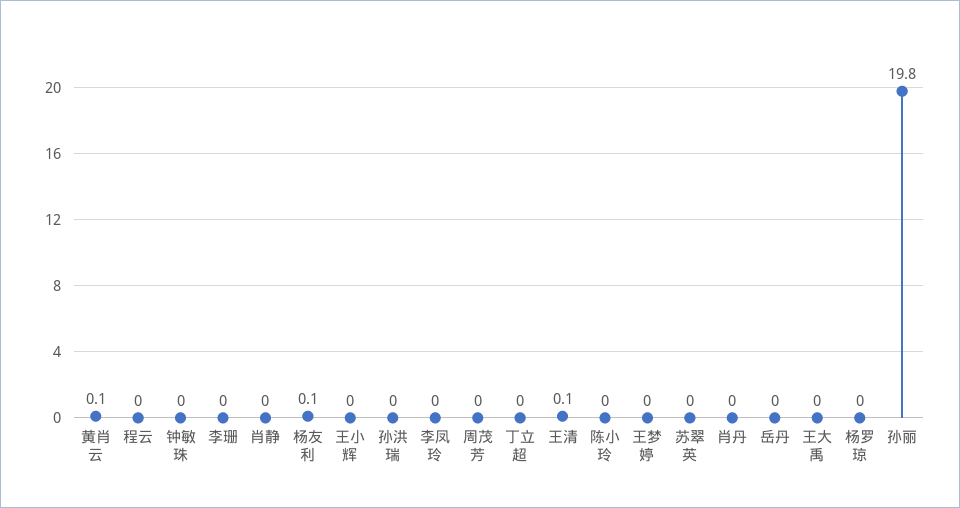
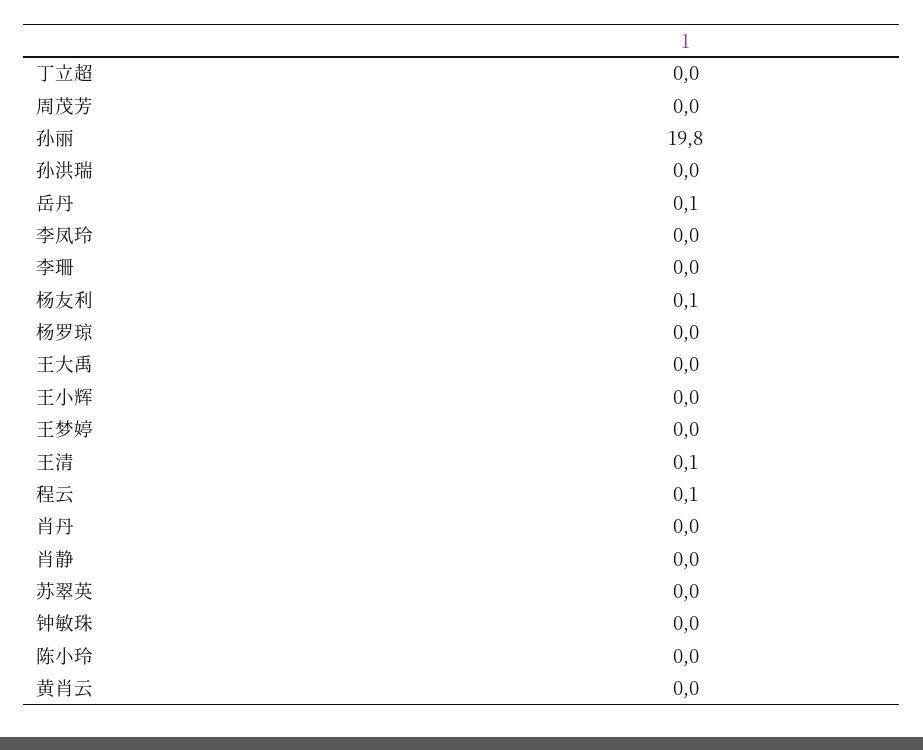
黄肖云: 0.1 -> 0
程云: 0 -> 0.1
岳丹: 0 -> 0.1

